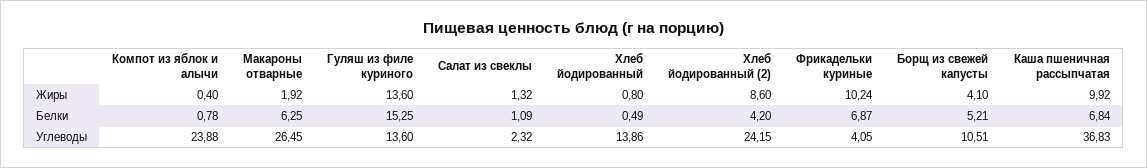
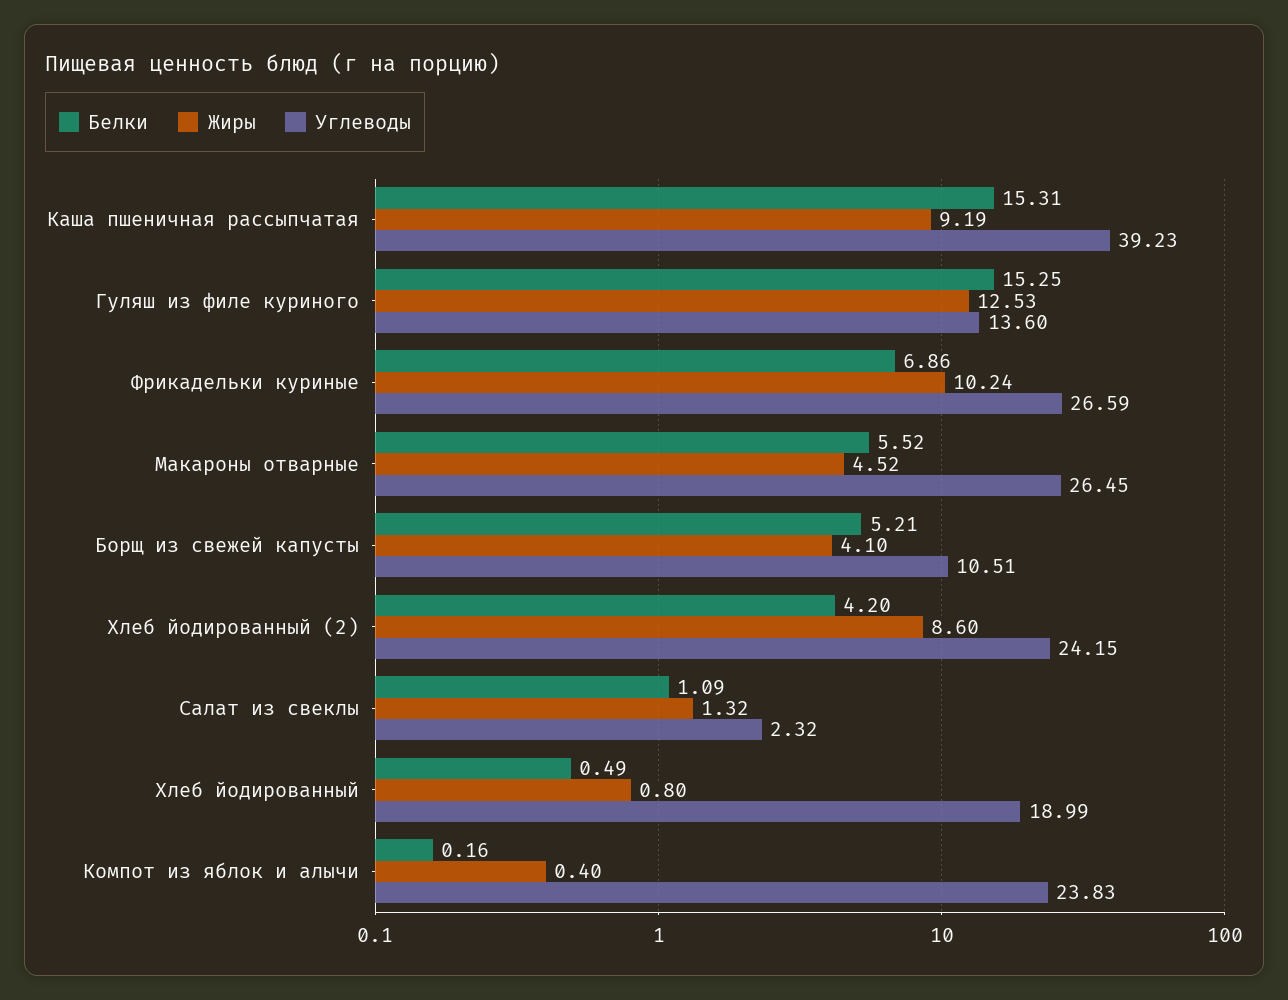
Жиры, Макароны отварные: 1.92 -> 4.52
Жиры, Гуляш из филе куриного: 13.6 -> 12.53
Жиры, Каша пшеничная рассыпчатая: 9.92 -> 9.19
Белки, Компот из яблок и алычи: 0.78 -> 0.16
Белки, Макароны отварные: 6.25 -> 5.52
Белки, Фрикадельки куриные: 6.87 -> 6.86
Белки, Каша пшеничная рассыпчатая: 6.84 -> 15.31
Углеводы, Компот из яблок и алычи: 23.88 -> 23.83
Углеводы, Хлеб йодированный: 13.86 -> 18.99
Углеводы, Фрикадельки куриные: 4.05 -> 26.59
Углеводы, Каша пшеничная рассыпчатая: 36.83 -> 39.23

